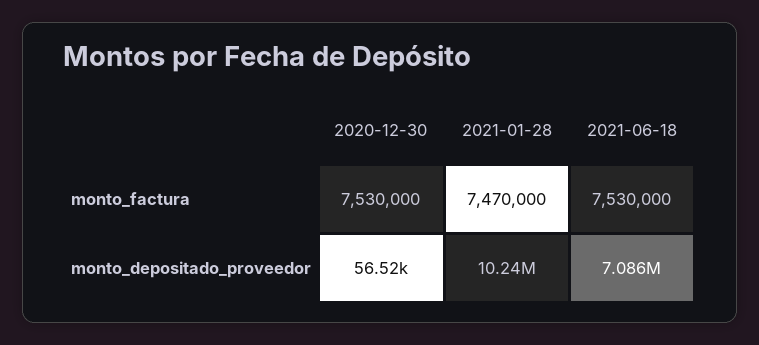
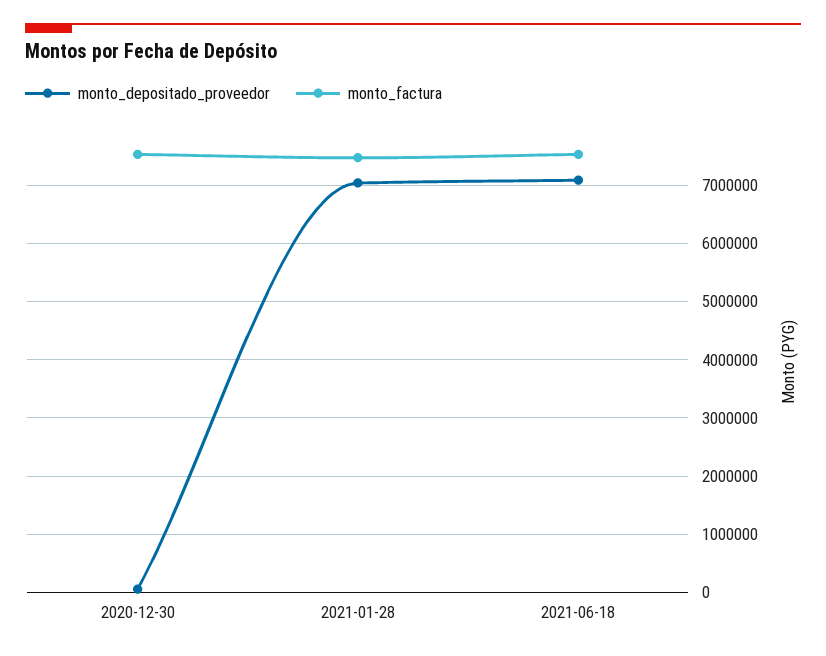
monto_depositado_proveedor, 2021-01-28: 10240000 -> 7000000

